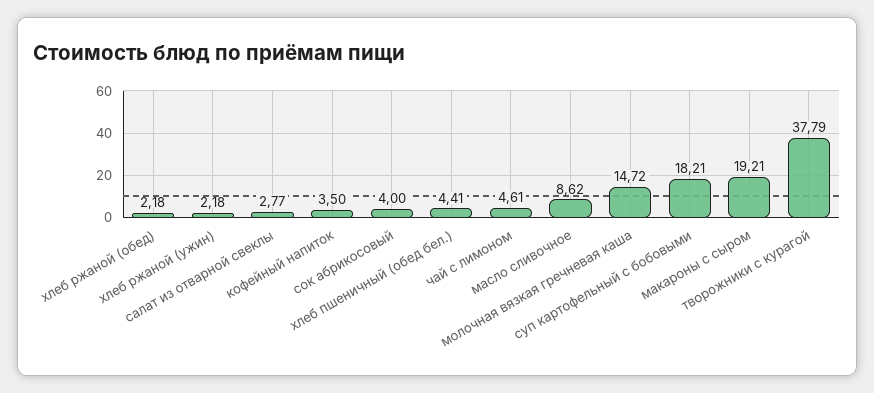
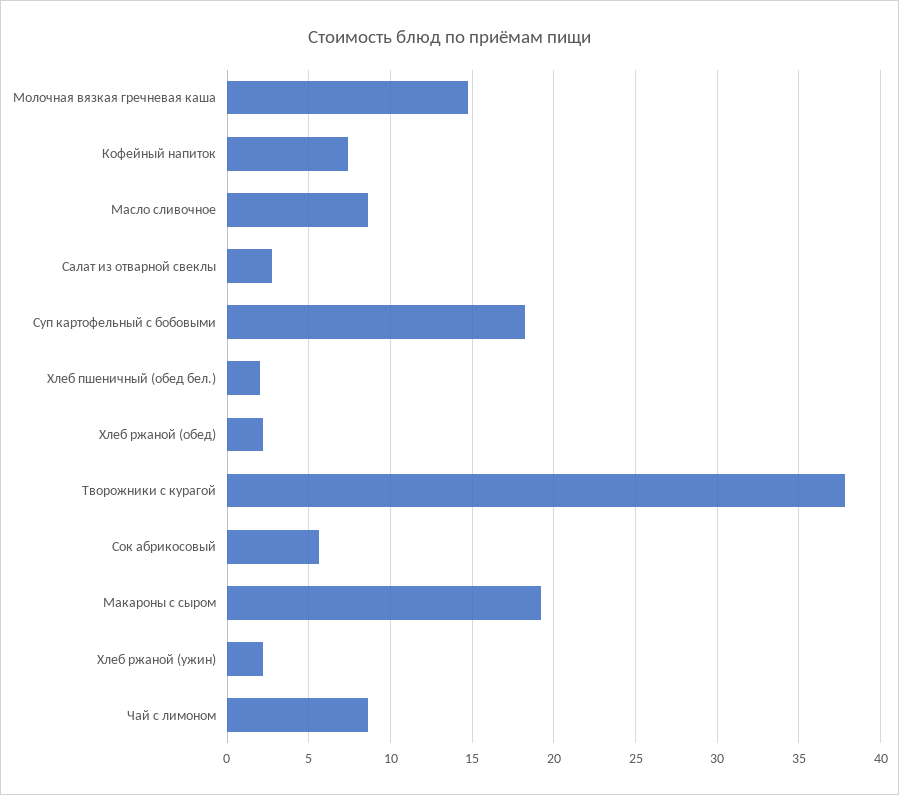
кофейный напиток: 3.5 -> 7.5
сок абрикосовый: 4 -> 5.5
хлеб пшеничный (обед бел.): 4.41 -> 2
чай с лимоном: 4.61 -> 8.5

